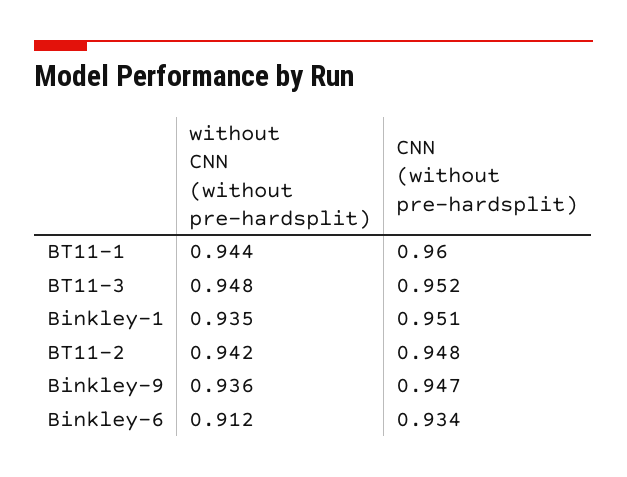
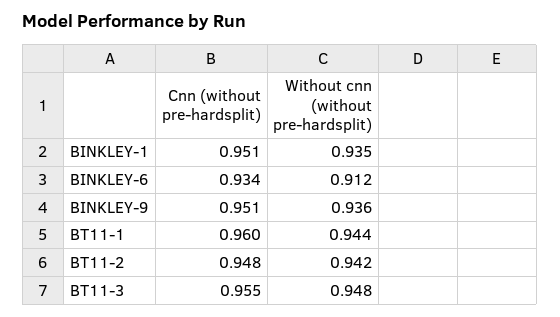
CNN (without pre-hardsplit), BT11-3: 0.952 -> 0.955
CNN (without pre-hardsplit), Binkley-9: 0.947 -> 0.951

